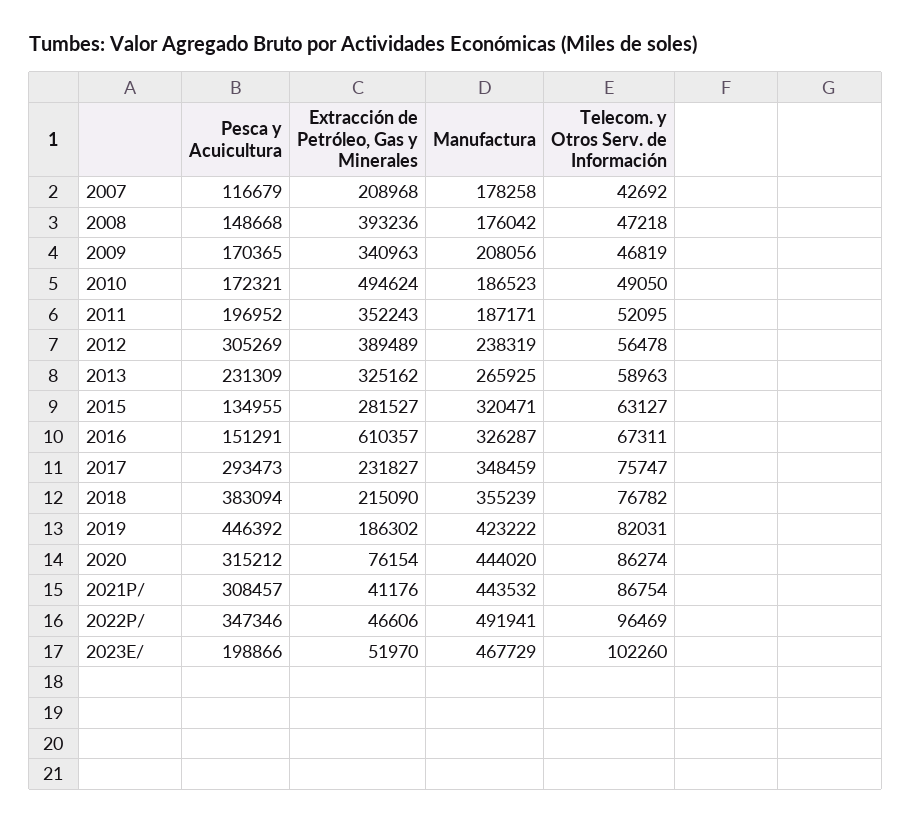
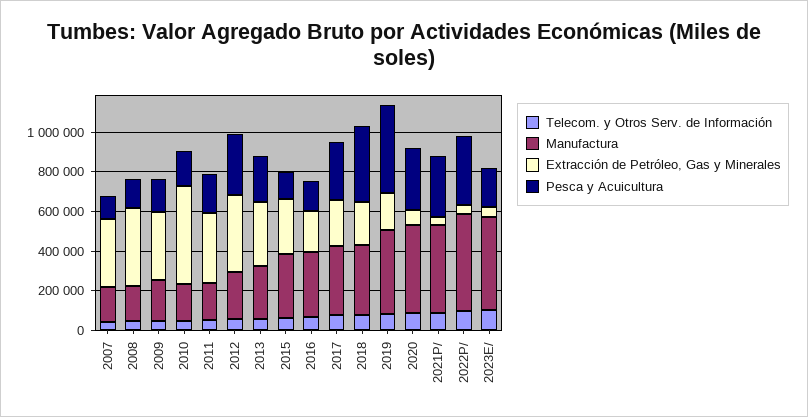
Extracción de Petróleo, Gas y Minerales, 2007: 208968 -> 350000
Extracción de Petróleo, Gas y Minerales, 2016: 610357 -> 200000

